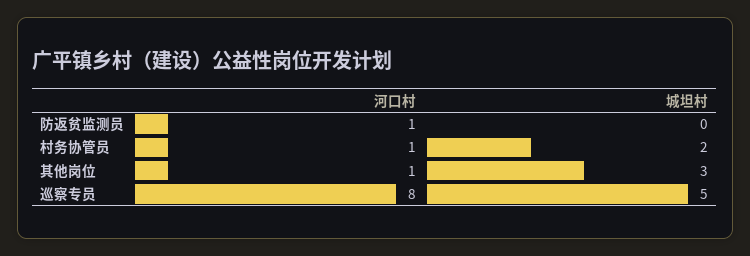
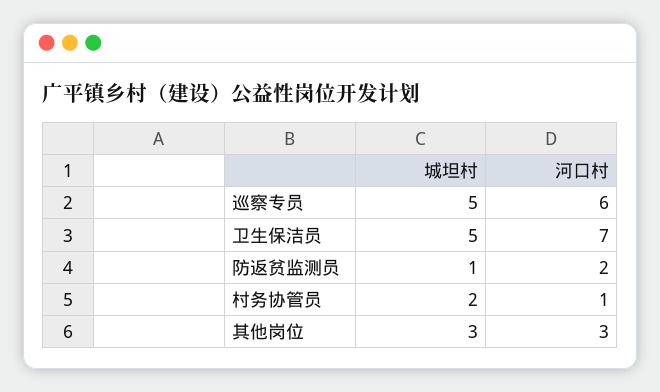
河口村, 防返贫监测员: 1 -> 2
城坦村, 防返贫监测员: 0 -> 1
河口村, 其他岗位: 1 -> 3
河口村, 巡察专员: 8 -> 6
城坦村, 卫生保洁员: none -> 5
河口村, 卫生保洁员: none -> 7

